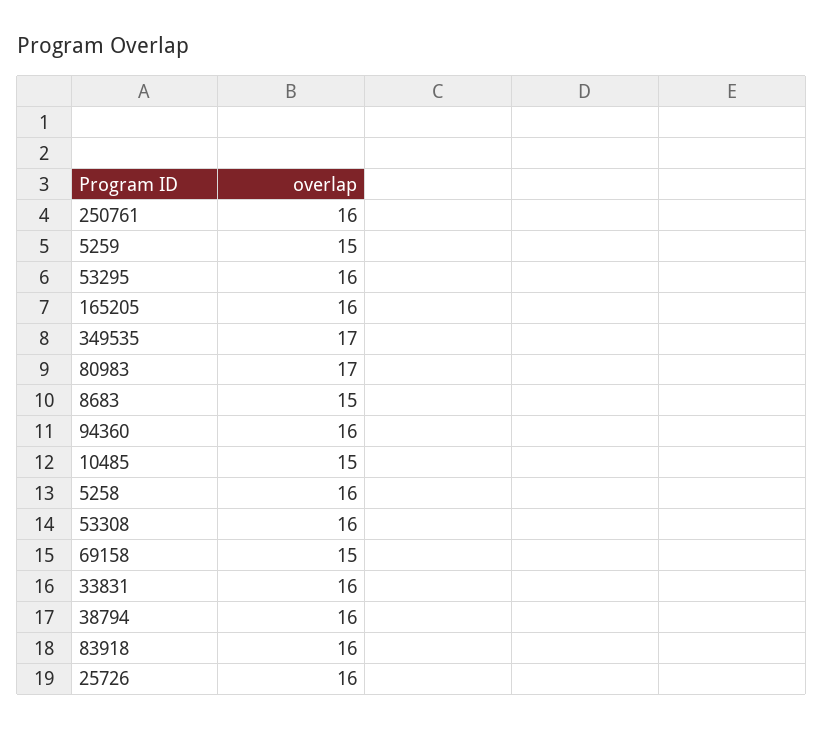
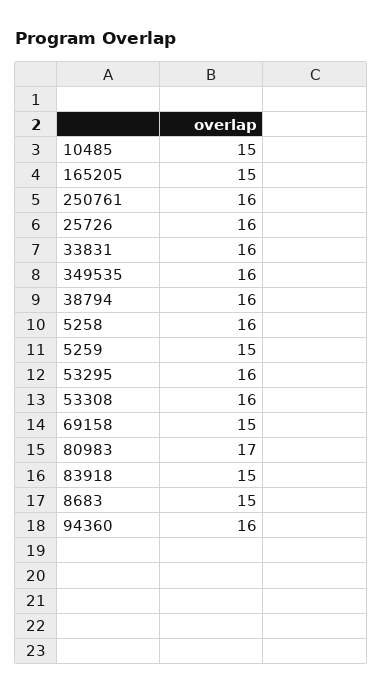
165205: 16 -> 15
349535: 17 -> 16
83918: 16 -> 15

